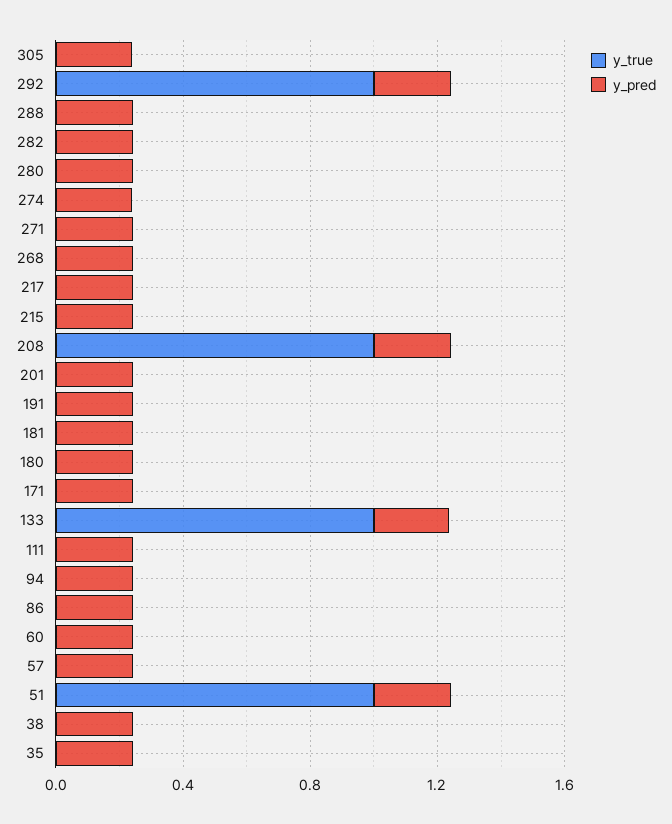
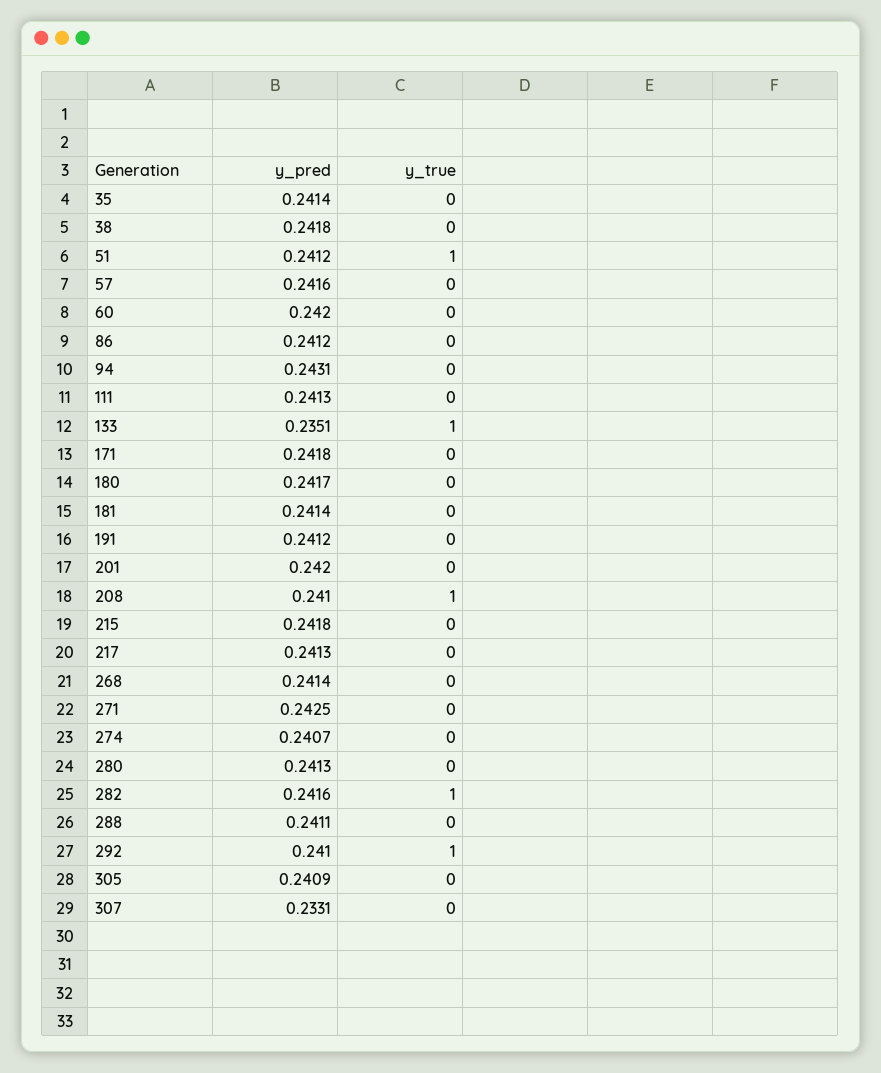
y_true, 282: 0 -> 1
y_pred, 307: none -> 0.2331
y_true, 307: none -> 0

